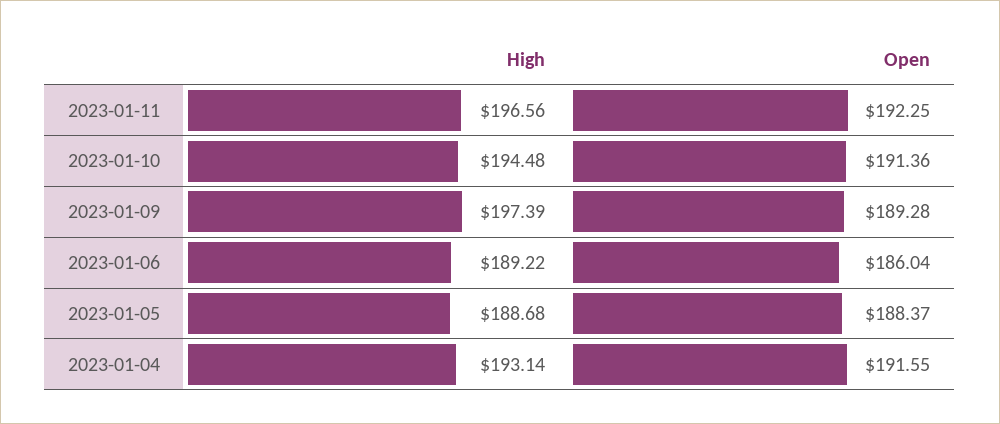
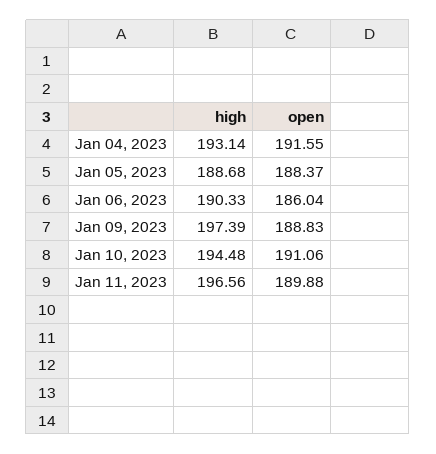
Open, 2023-01-11: 192.25 -> 189.88
Open, 2023-01-10: 191.36 -> 191.06
Open, 2023-01-09: 189.28 -> 188.83
High, 2023-01-06: 189.22 -> 190.33

